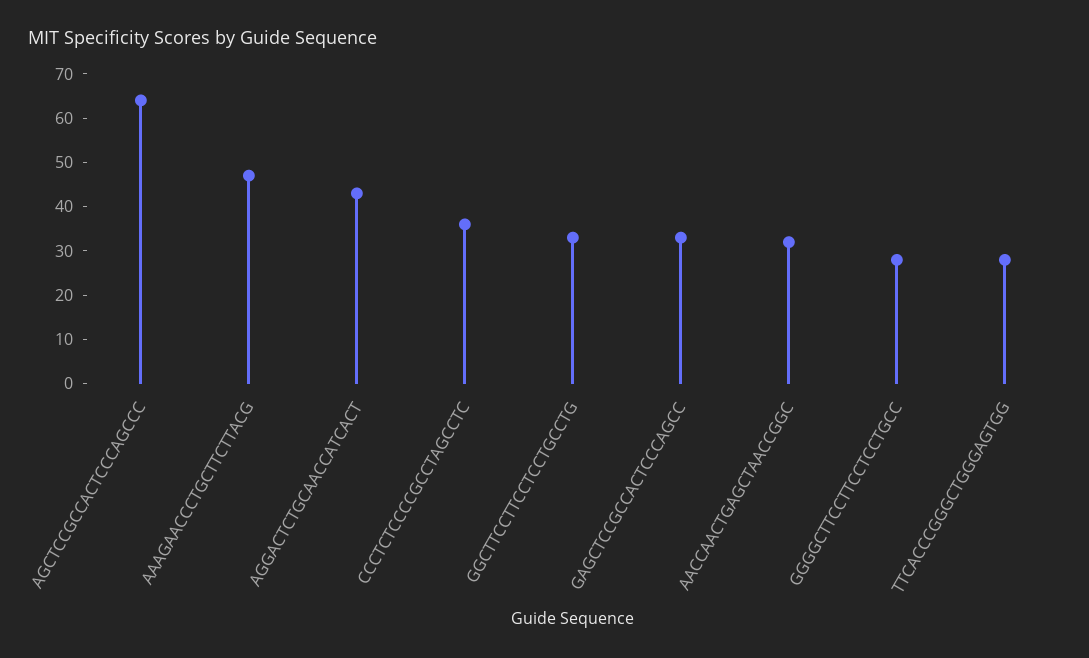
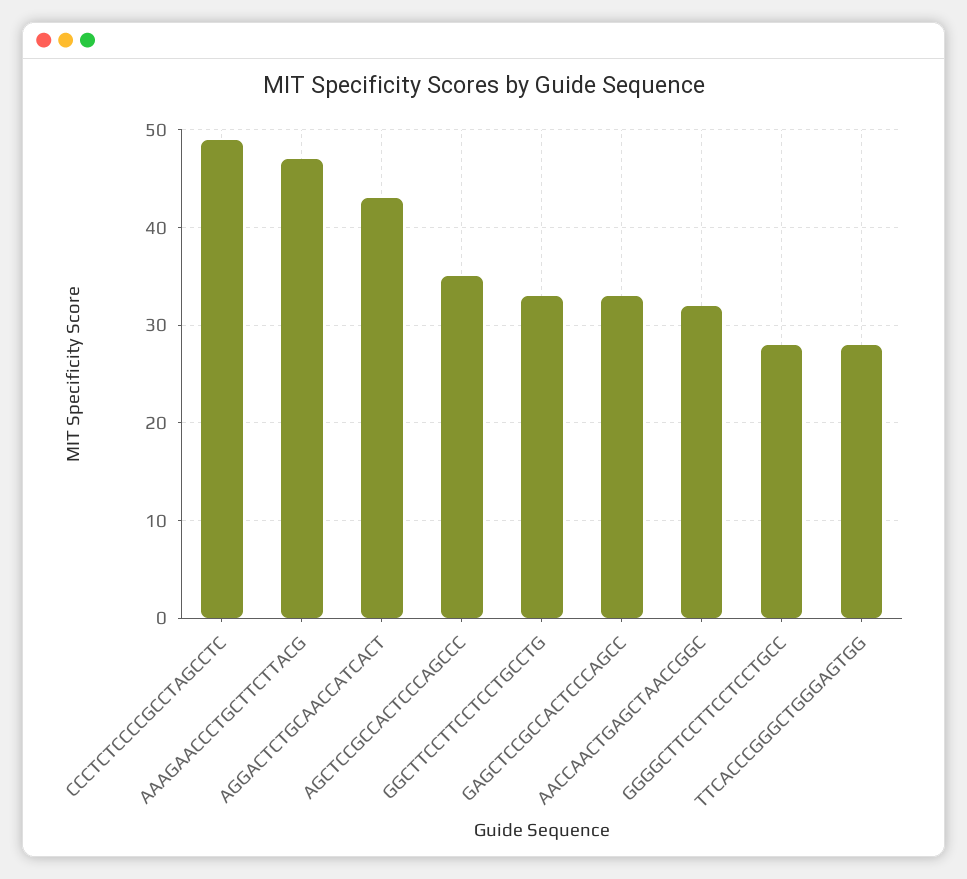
AGCTCCGCCACTCCCAGCCC: 65 -> 35
CCCTCTCCCCGCCTAGCCTC: 35 -> 49

